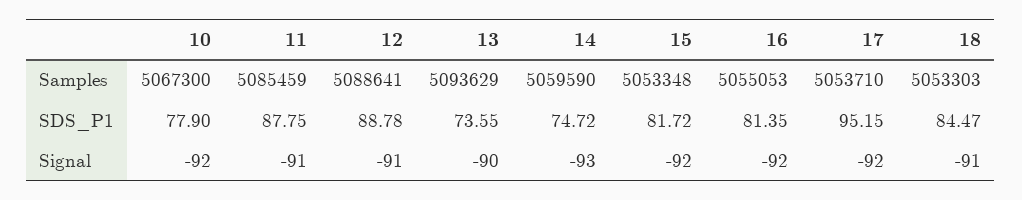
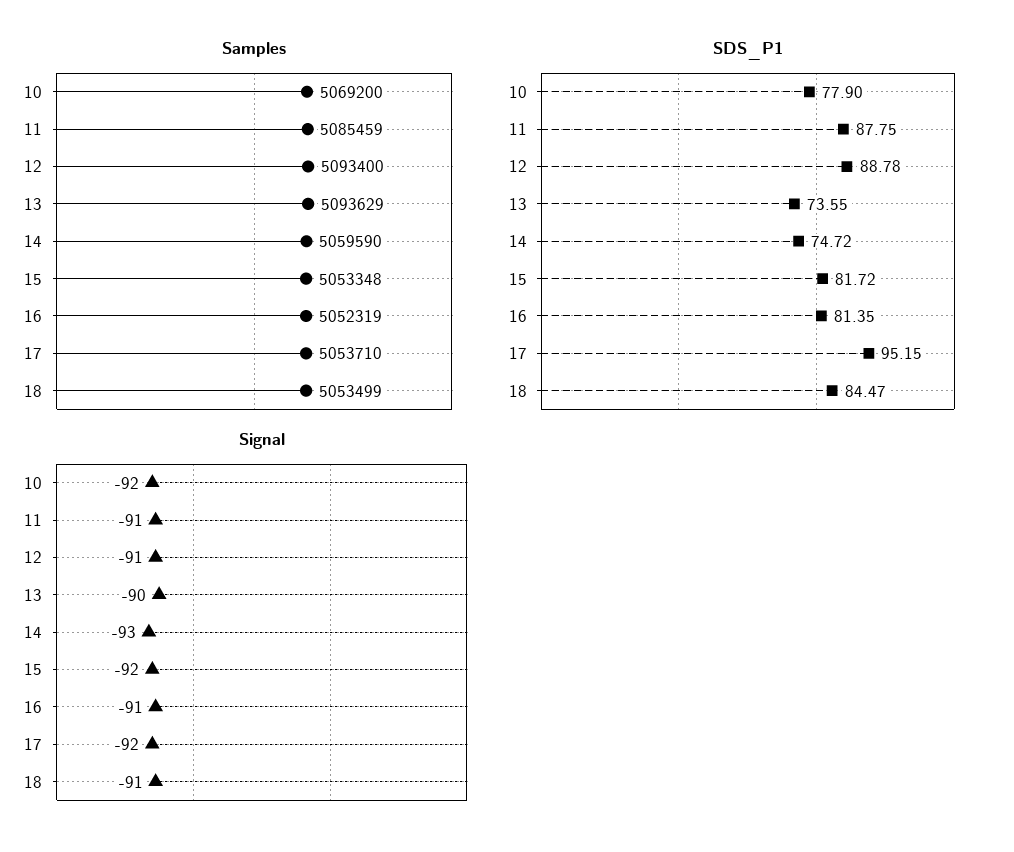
Samples, 10: 5067300 -> 5069200
Samples, 12: 5088641 -> 5093400
Samples, 16: 5055053 -> 5052319
Samples, 18: 5053303 -> 5053499
Signal, 16: -92 -> -91

